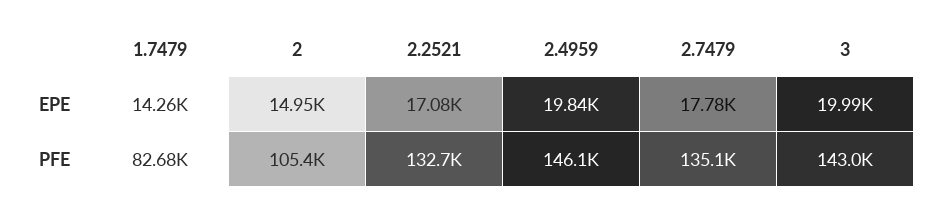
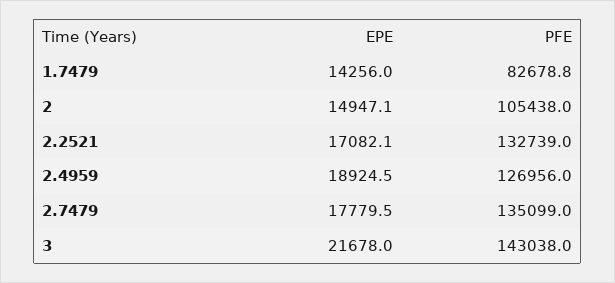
2.4959, EPE: 19840 -> 18924.5
3, EPE: 19990 -> 21678
2.4959, PFE: 146100 -> 126956

